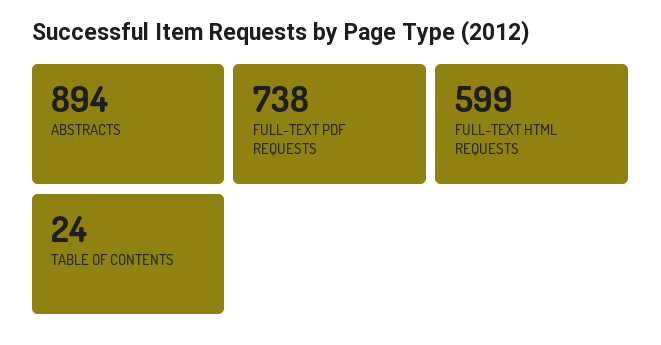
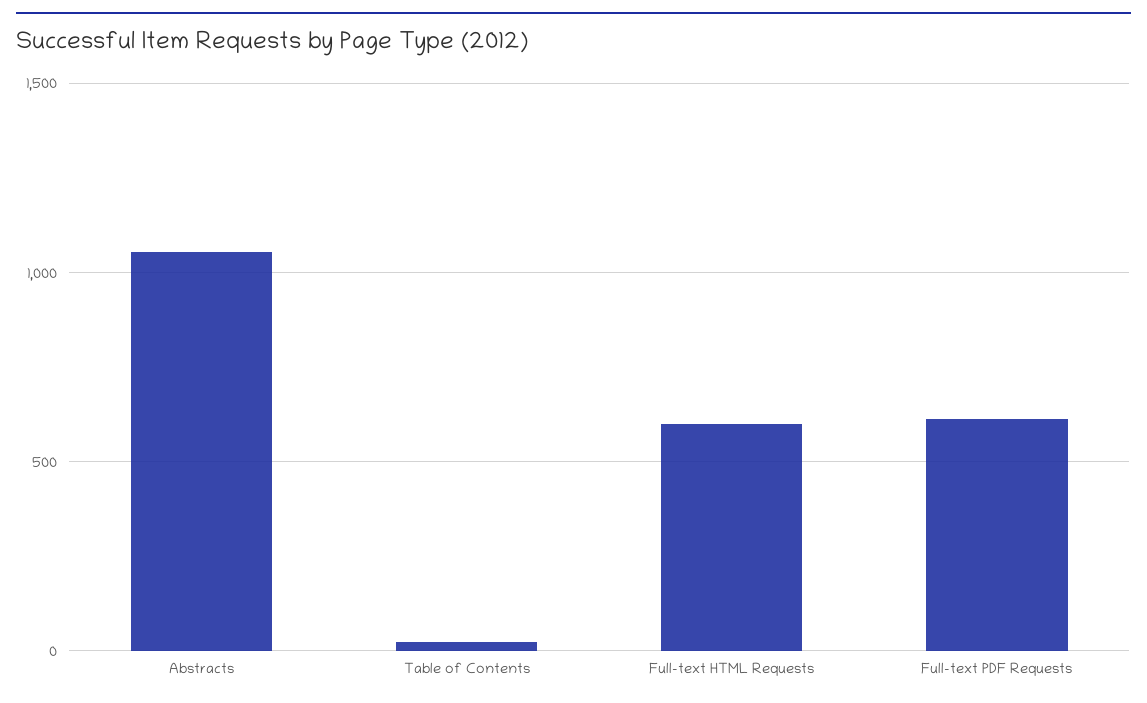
ABSTRACTS: 894 -> 1050
FULL-TEXT PDF REQUESTS: 738 -> 600

